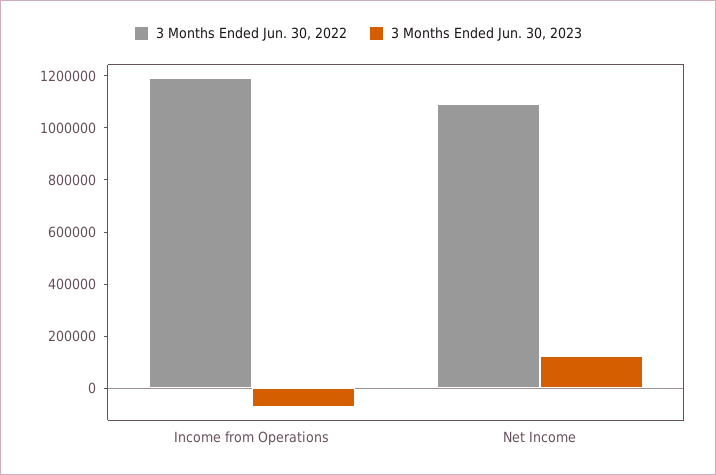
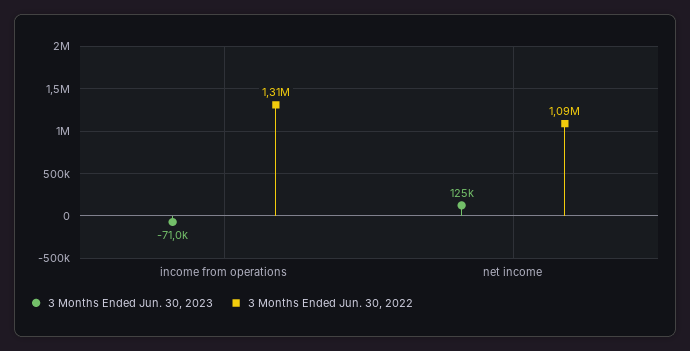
3 Months Ended Jun. 30, 2022, Income from Operations: 1200000 -> 1310000

